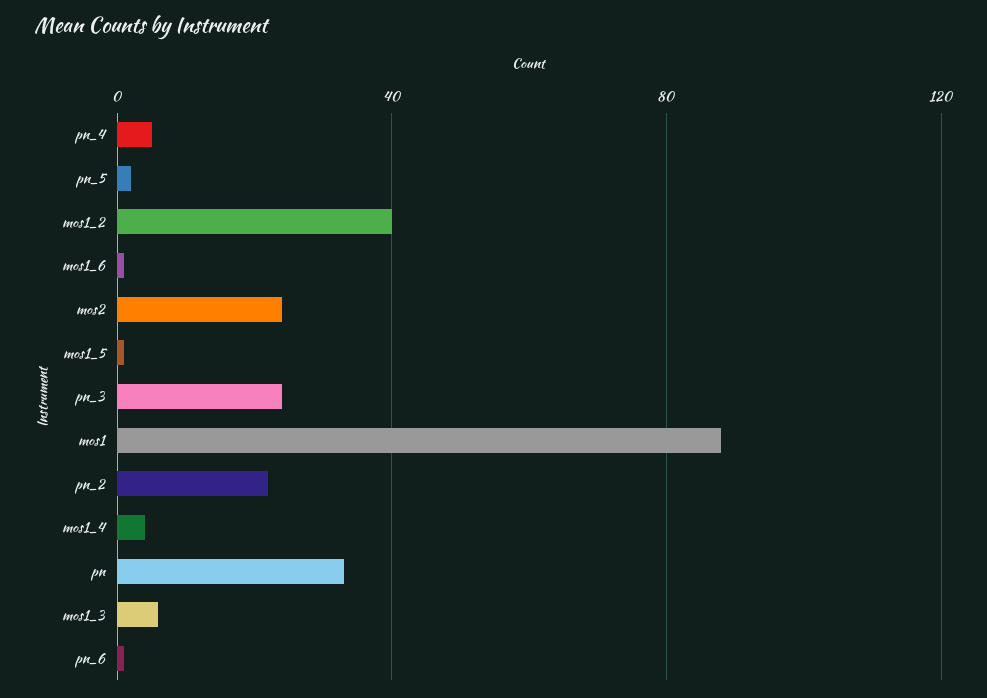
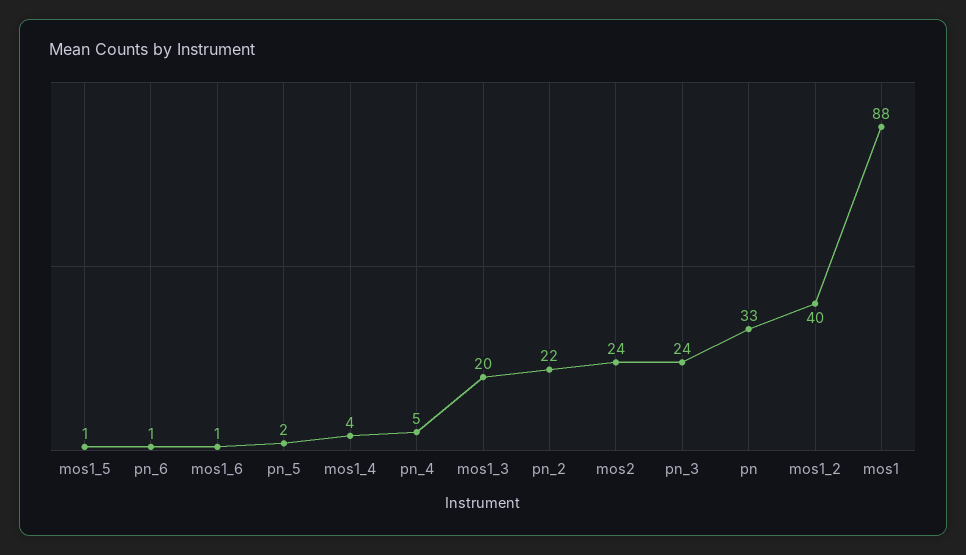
mos1_3: 5 -> 20

